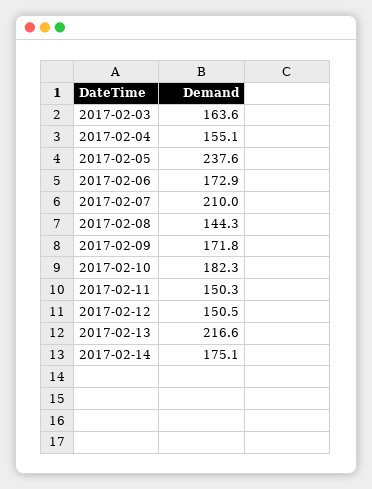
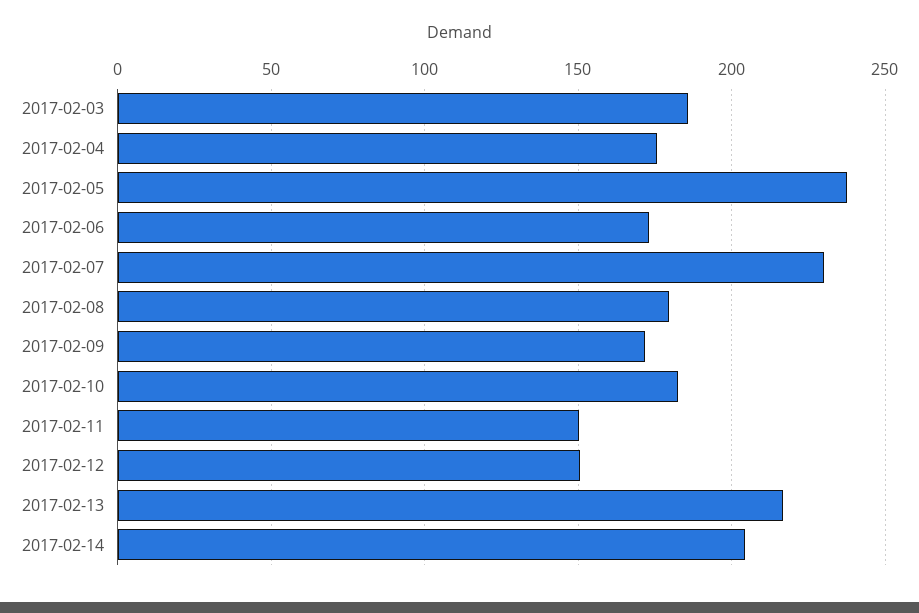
2017-02-03: 163.6 -> 185
2017-02-04: 155.1 -> 175
2017-02-07: 210 -> 230
2017-02-08: 144.3 -> 180
2017-02-14: 175.1 -> 205

